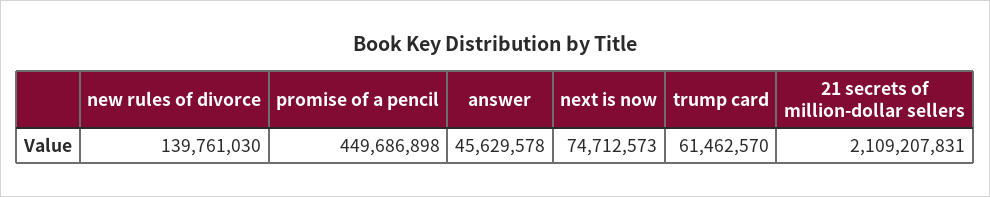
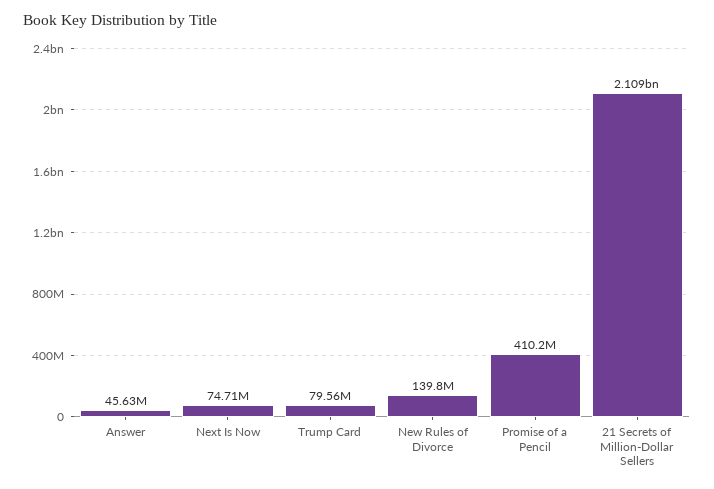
promise of a pencil: 449686898 -> 410200000
trump card: 61462570 -> 79560000

